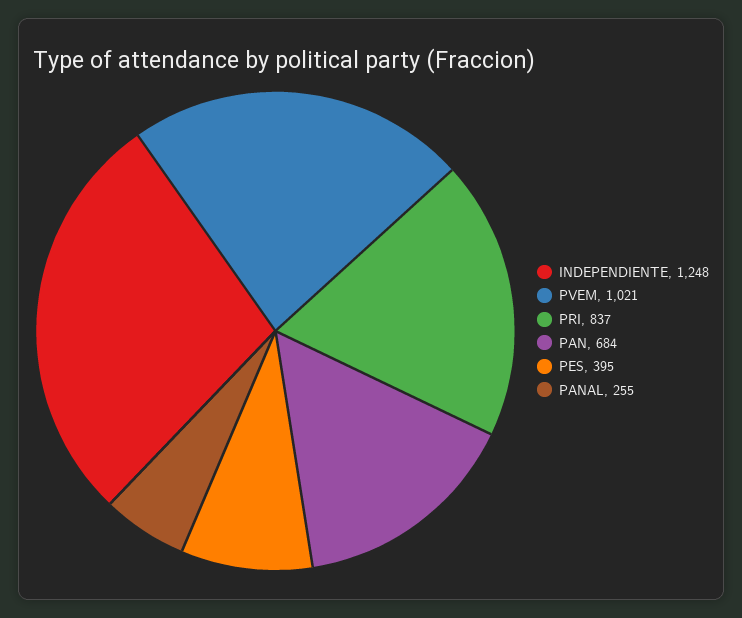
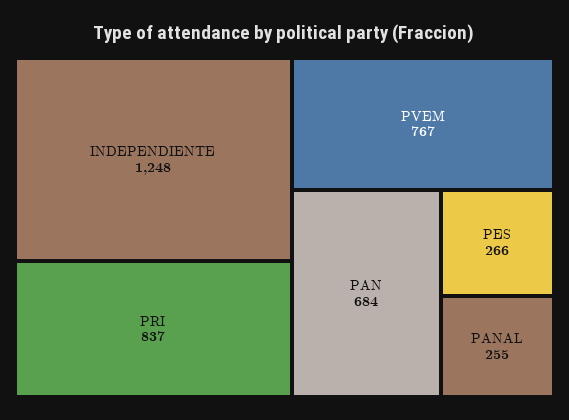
PVEM: 1021 -> 767
PES: 395 -> 266

